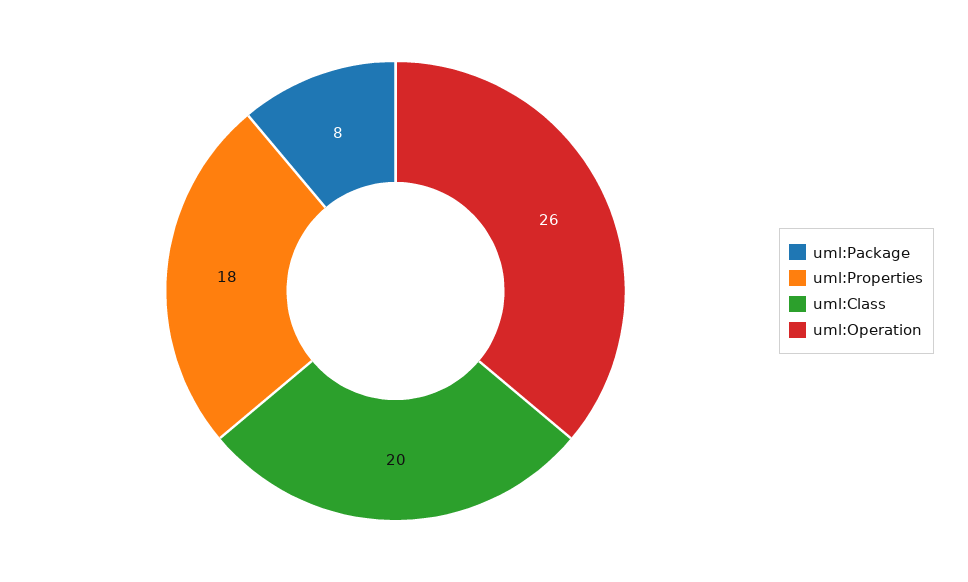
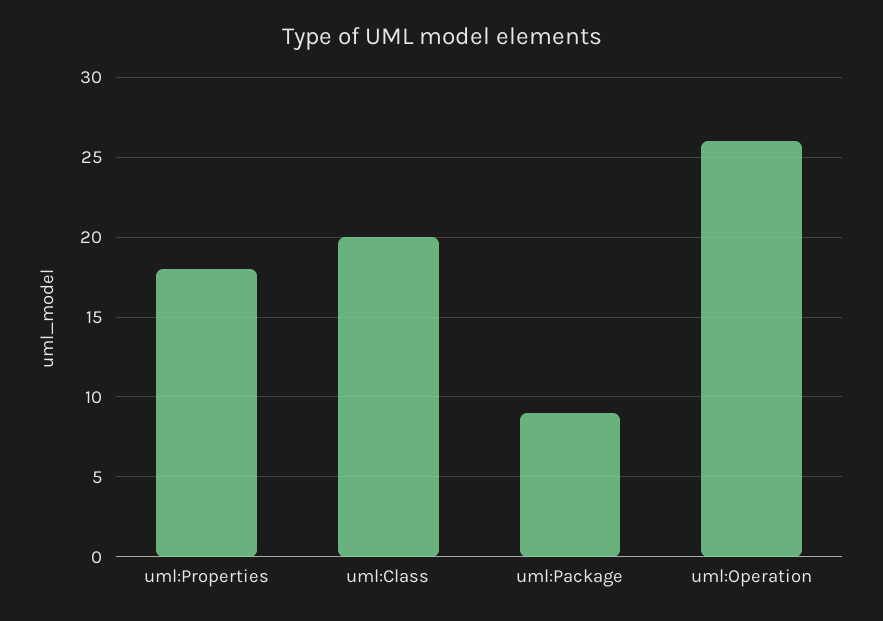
uml:Package: 8 -> 9

